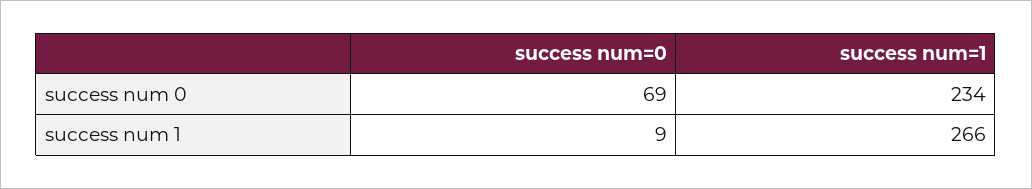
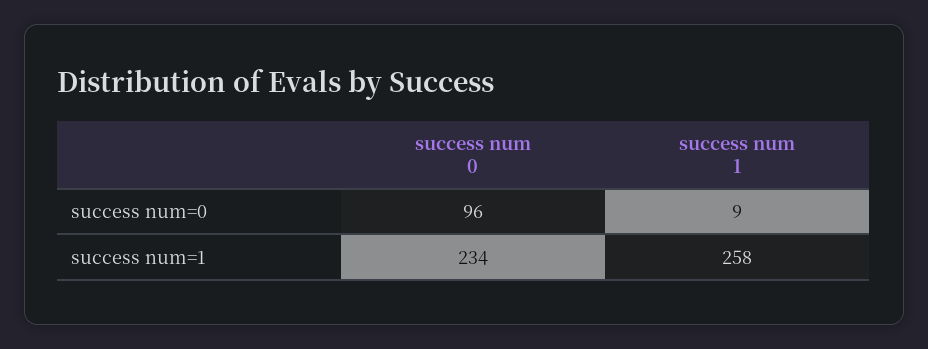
success num=0, success num 0: 69 -> 96
success num=1, success num 1: 266 -> 258

